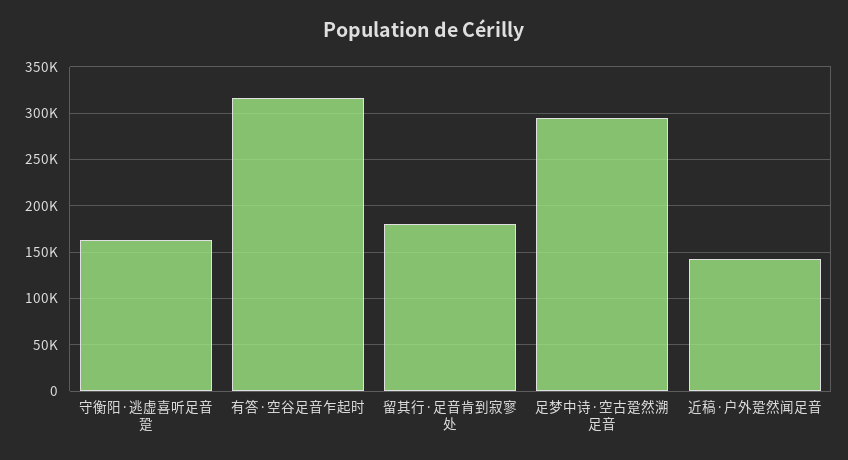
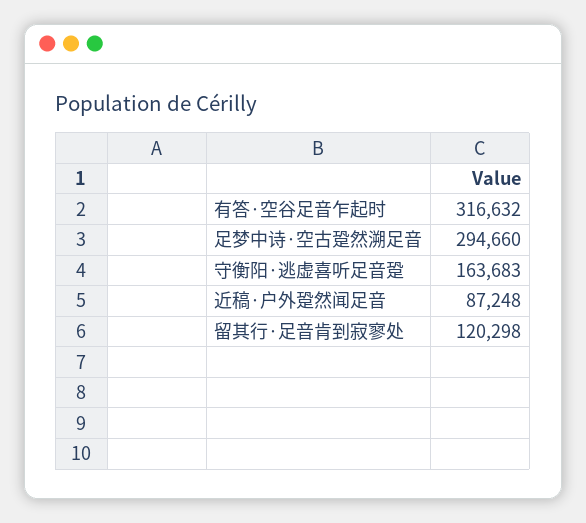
留其行·足音肯到寂寥处: 180000 -> 120298
近稿·户外跫然闻足音: 140000 -> 87248

